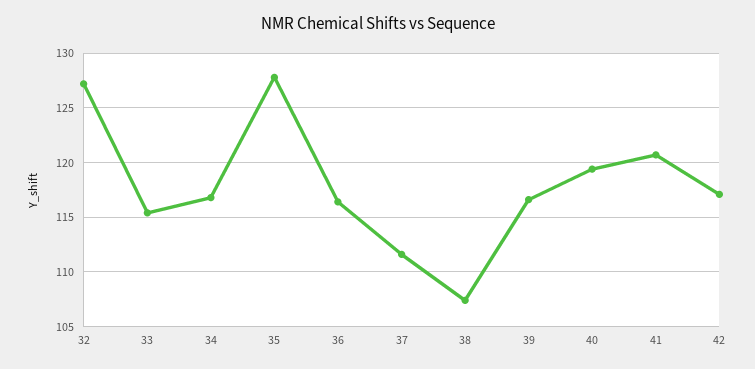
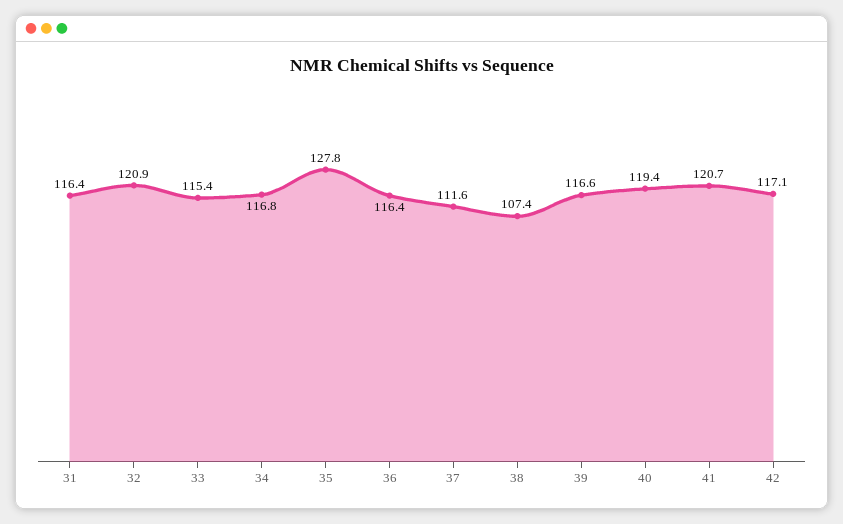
32: 127 -> 120.9
31: none -> 116.4

